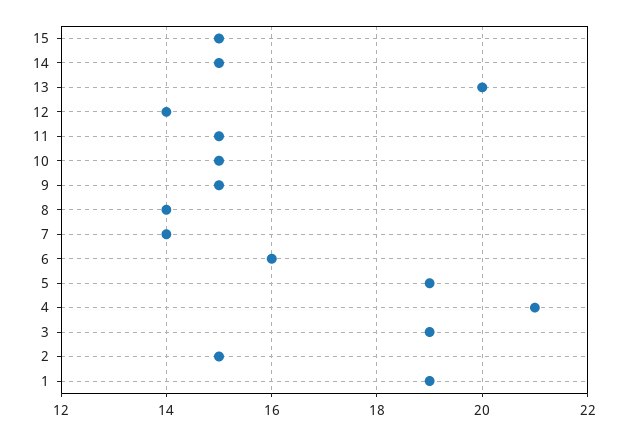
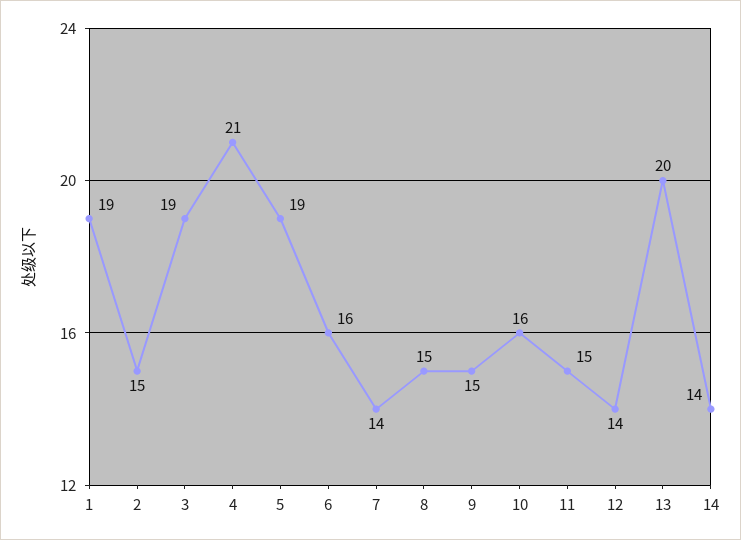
15: 15 -> none
14: 15 -> 14
10: 15 -> 16
8: 14 -> 15

